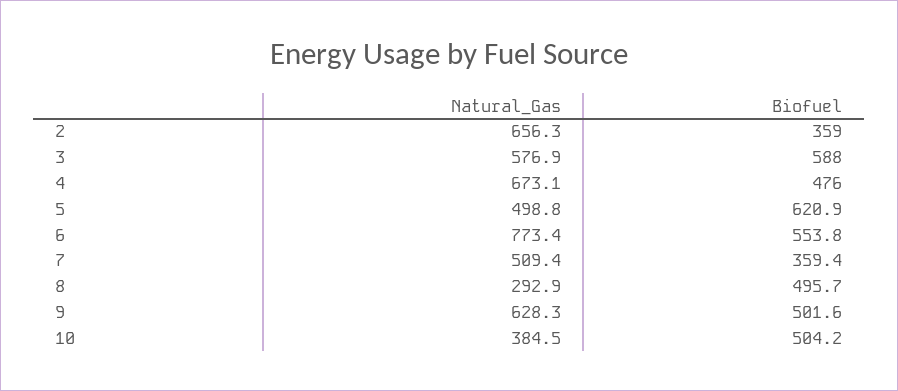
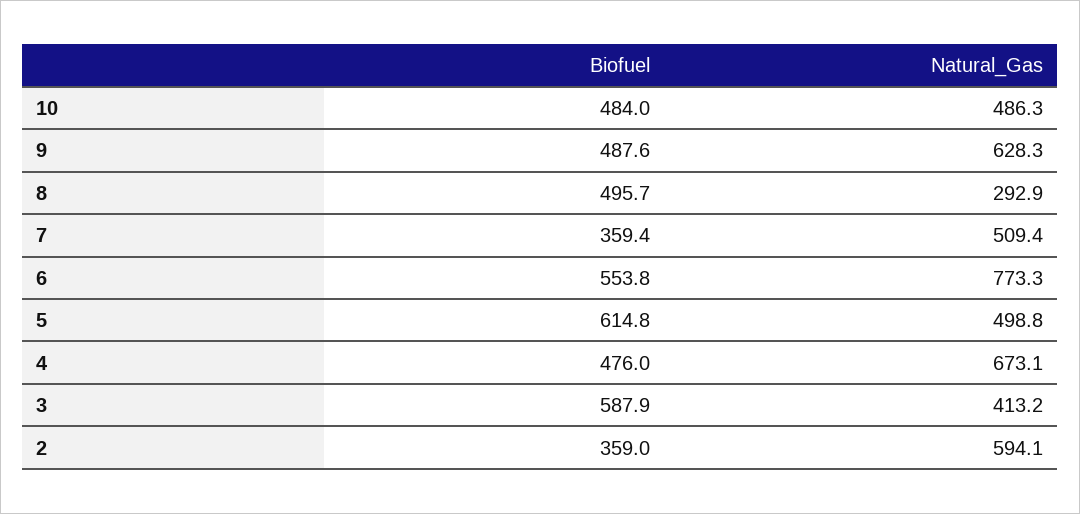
Natural_Gas, 2: 656.3 -> 594.1
Natural_Gas, 3: 576.9 -> 413.2
Biofuel, 3: 588 -> 587.9
Biofuel, 5: 620.9 -> 614.8
Natural_Gas, 6: 773.4 -> 773.3
Biofuel, 9: 501.6 -> 487.6
Natural_Gas, 10: 384.5 -> 486.3
Biofuel, 10: 504.2 -> 484

